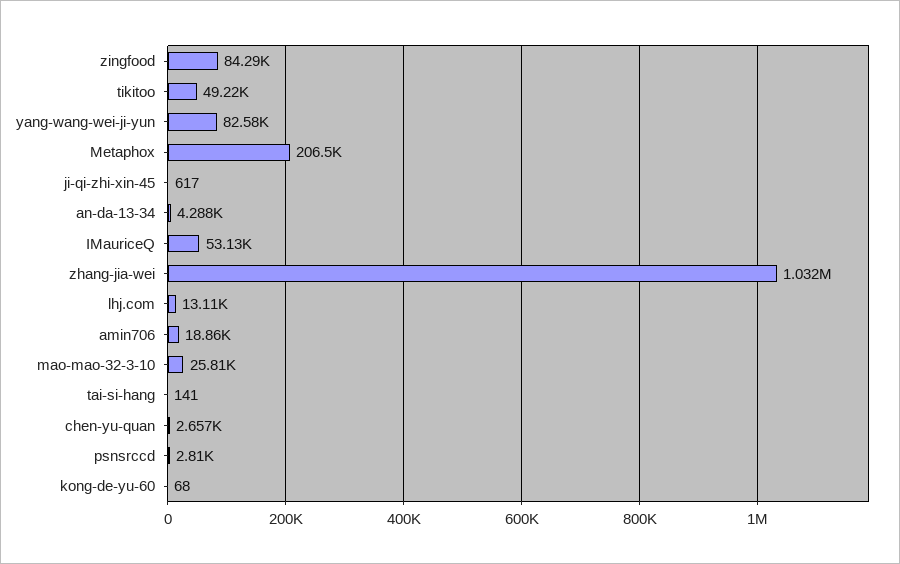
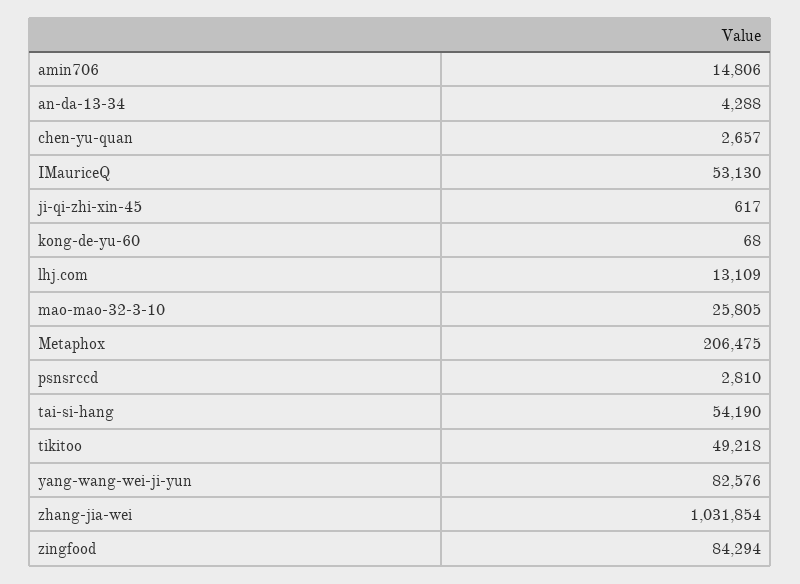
amin706: 18860 -> 14806
tai-si-hang: 141 -> 54190

